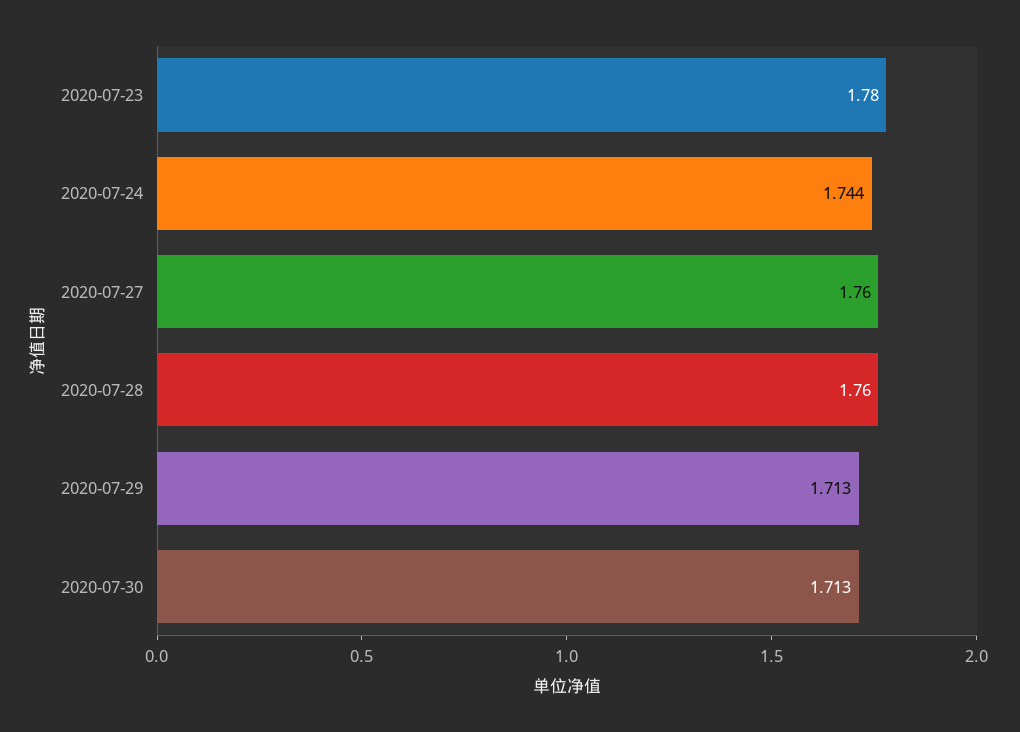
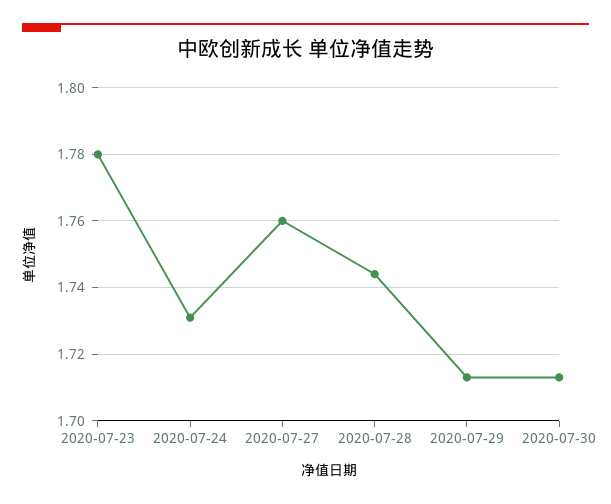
2020-07-24: 1.744 -> 1.73
2020-07-28: 1.76 -> 1.745

